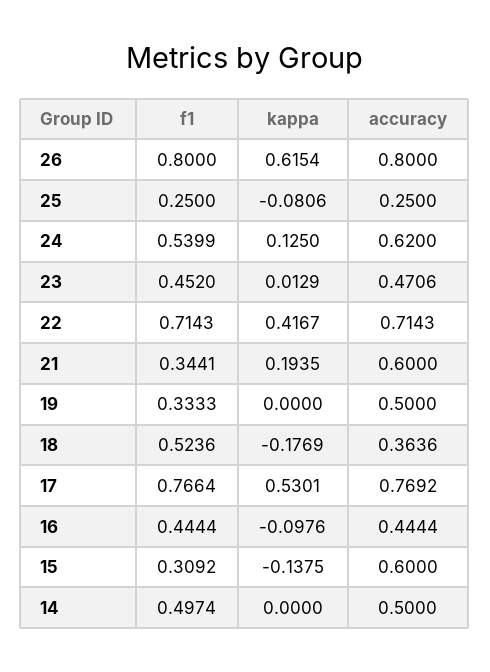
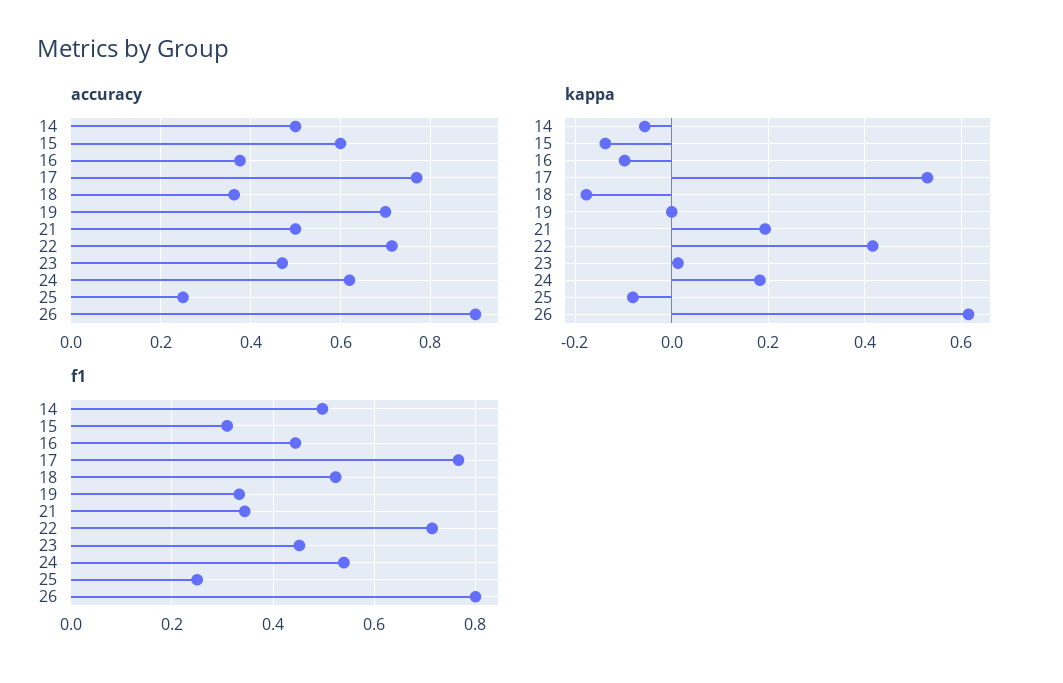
accuracy, 26: 0.8 -> 0.9
kappa, 24: 0.125 -> 0.18
accuracy, 21: 0.6 -> 0.5
accuracy, 19: 0.5 -> 0.7
accuracy, 16: 0.4444 -> 0.38
kappa, 14: 0 -> -0.06

